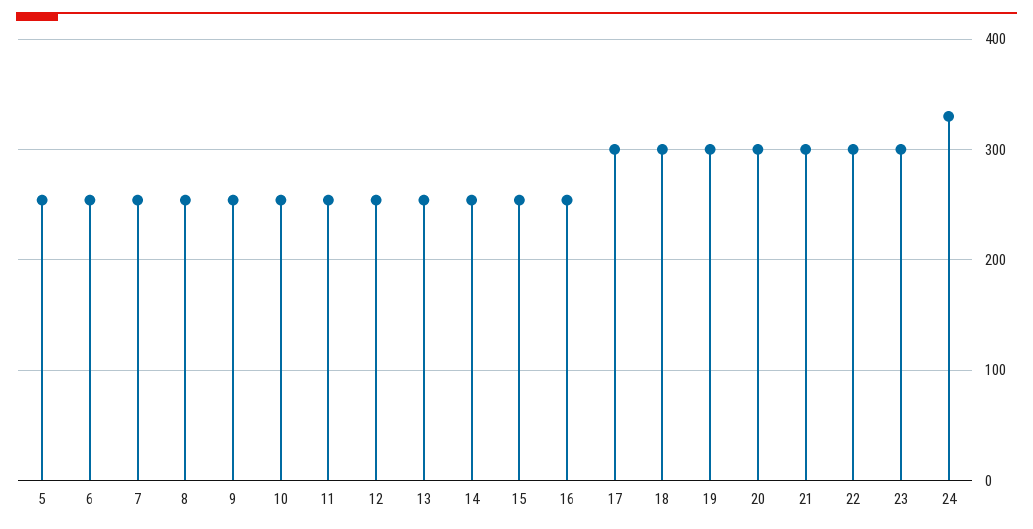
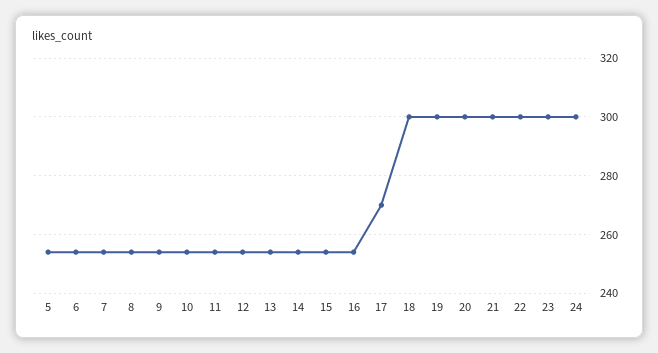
17: 300 -> 270
24: 330 -> 300

